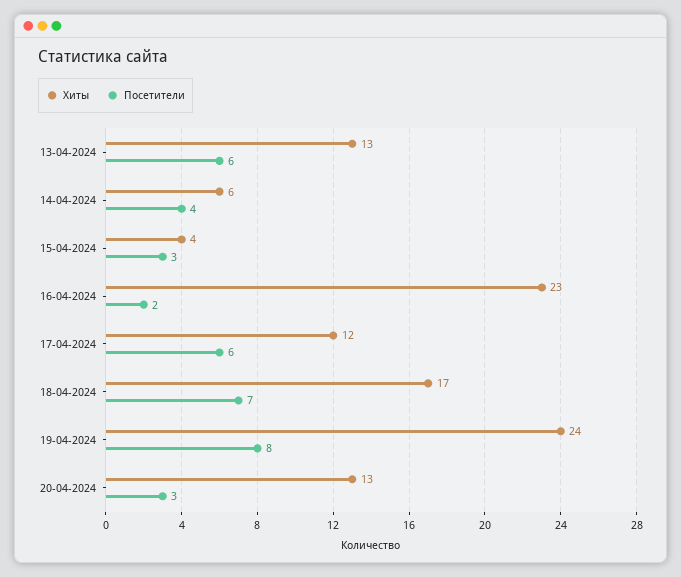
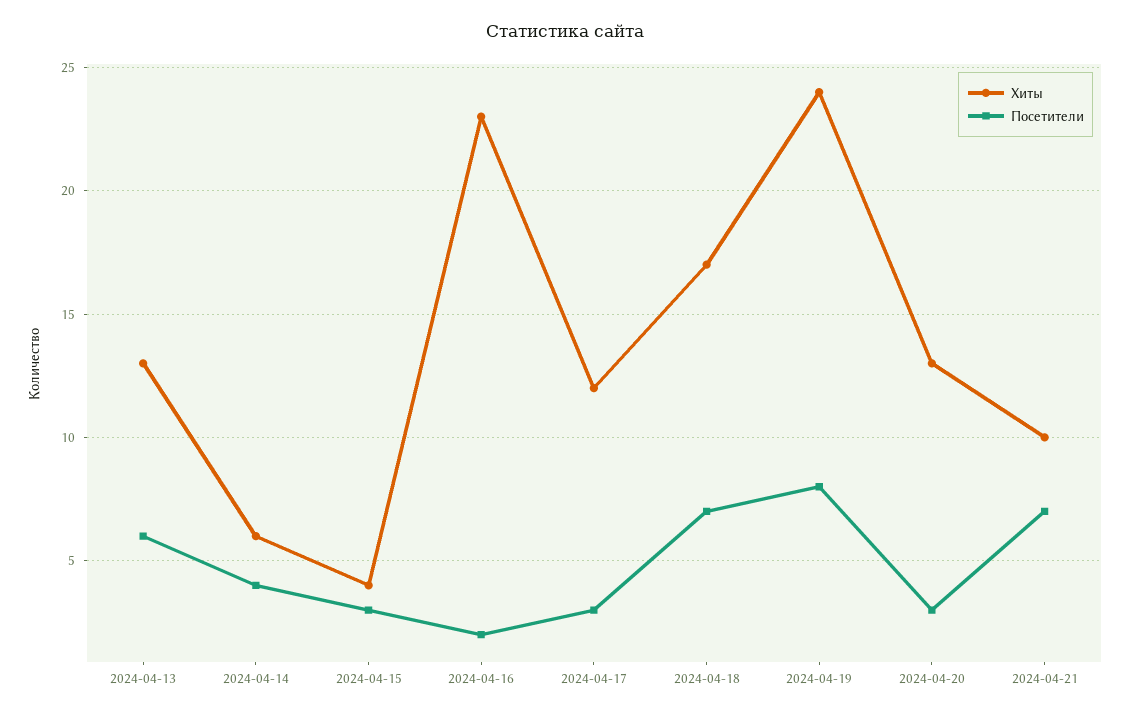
Посетители, 17-04-2024: 6 -> 3
Хиты, 2024-04-21: none -> 10
Посетители, 2024-04-21: none -> 7

